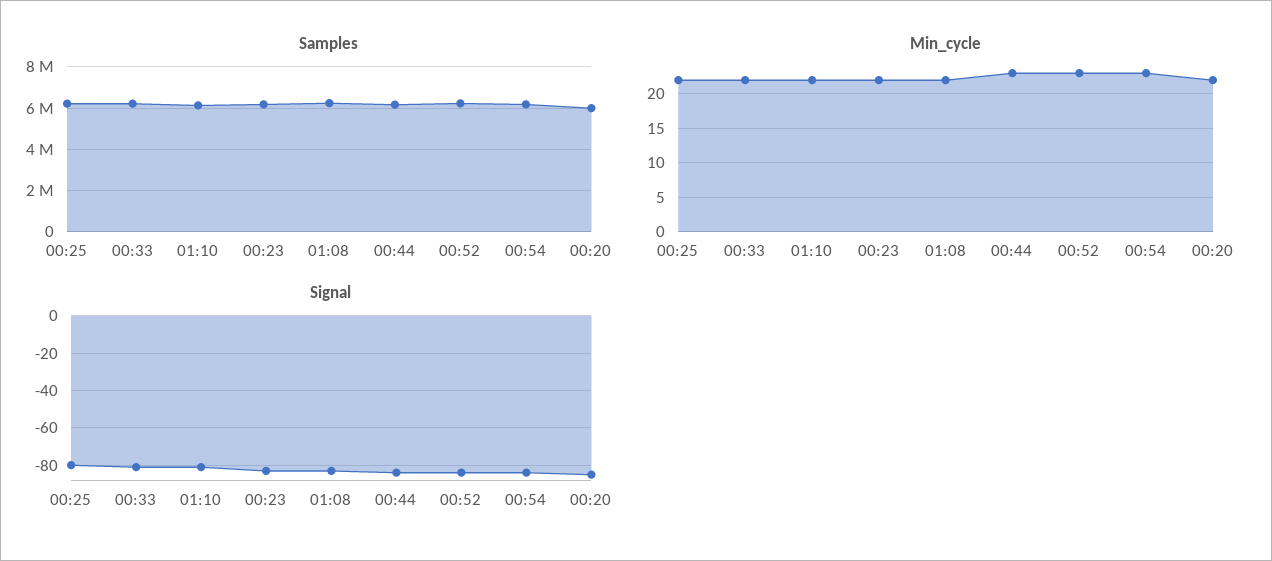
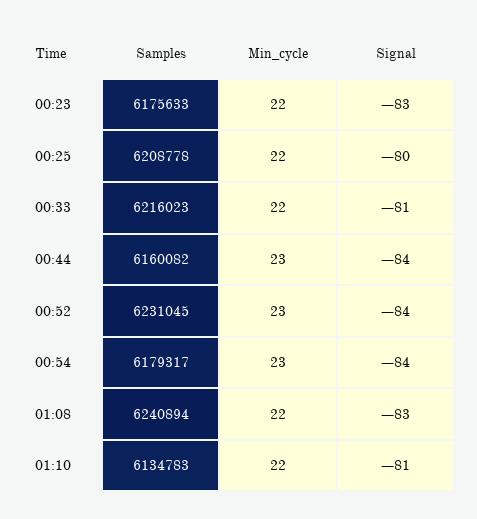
Samples, 00:20: 6000000 -> none
Min_cycle, 00:20: 22 -> none
Signal, 00:20: -85 -> none

